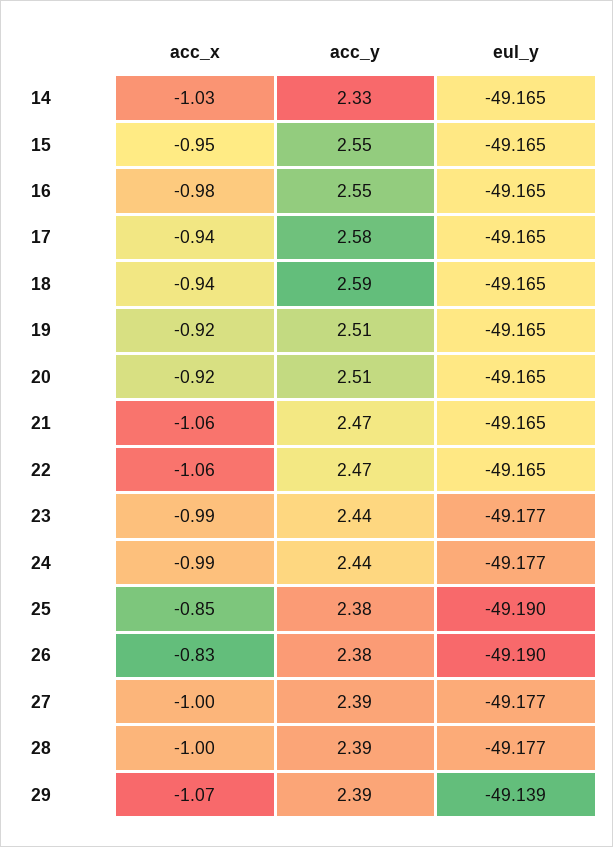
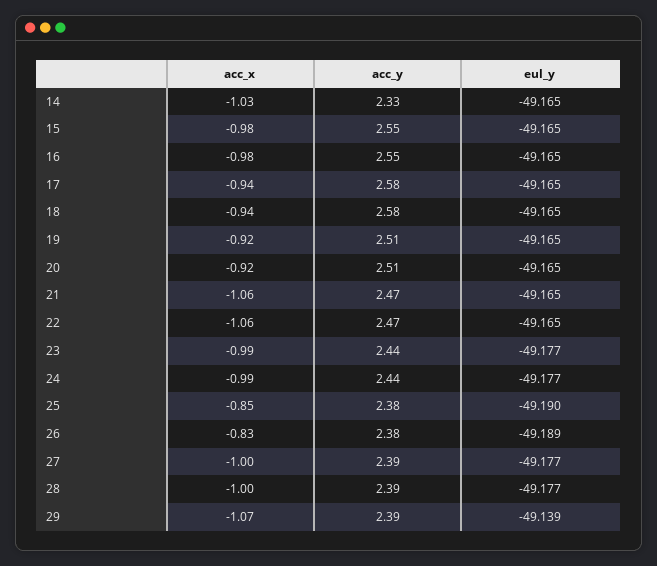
acc_x, 15: -0.95 -> -0.98
acc_y, 18: 2.59 -> 2.58
eul_y, 26: -49.19 -> -49.189

